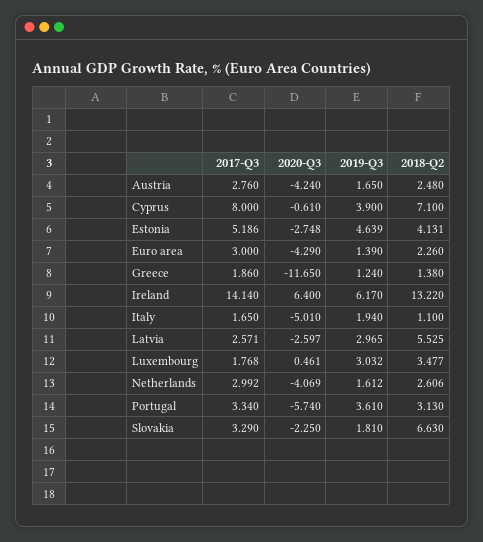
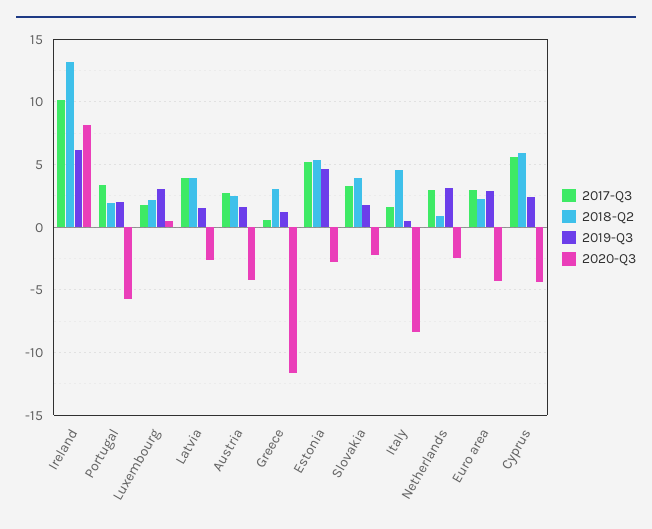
2017-Q3, Cyprus: 8 -> 5.5
2020-Q3, Cyprus: -0.61 -> -4.5
2019-Q3, Cyprus: 3.9 -> 2.5
2018-Q2, Cyprus: 7.1 -> 6
2018-Q2, Estonia: 4.131 -> 5.5
2019-Q3, Euro area: 1.39 -> 3
2017-Q3, Greece: 1.86 -> 0.5
2018-Q2, Greece: 1.38 -> 3
2017-Q3, Ireland: 14.14 -> 10
2020-Q3, Ireland: 6.4 -> 8
2020-Q3, Italy: -5.01 -> -8.5
2019-Q3, Italy: 1.94 -> 0.5
2018-Q2, Italy: 1.1 -> 4.5
2017-Q3, Latvia: 2.571 -> 4
2019-Q3, Latvia: 2.965 -> 1.5
2018-Q2, Latvia: 5.525 -> 4
2018-Q2, Luxembourg: 3.477 -> 2
2020-Q3, Netherlands: -4.069 -> -2.5
2019-Q3, Netherlands: 1.612 -> 3
2018-Q2, Netherlands: 2.606 -> 1
2019-Q3, Portugal: 3.61 -> 2
2018-Q2, Portugal: 3.13 -> 2
2018-Q2, Slovakia: 6.63 -> 4

